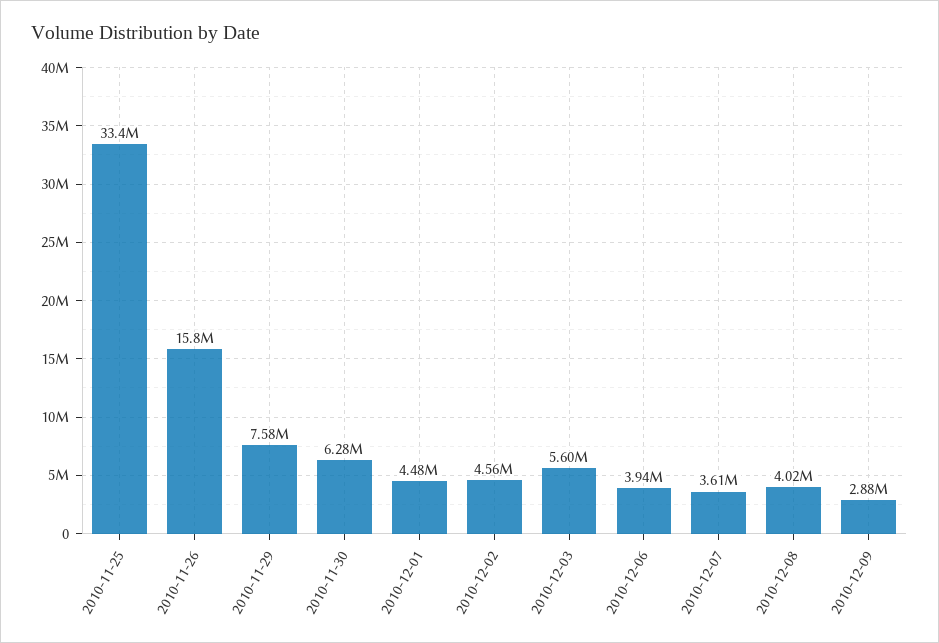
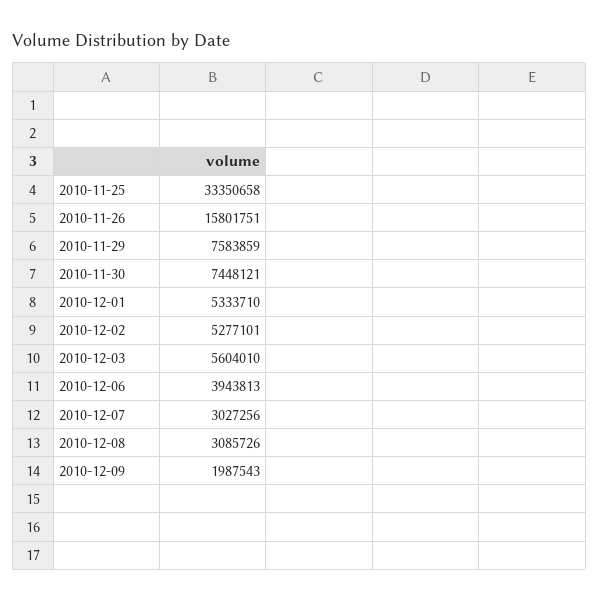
2010-11-30: 6280000 -> 7448121
2010-12-01: 4480000 -> 5333710
2010-12-02: 4560000 -> 5277101
2010-12-07: 3610000 -> 3027256
2010-12-08: 4020000 -> 3085726
2010-12-09: 2880000 -> 1987543

